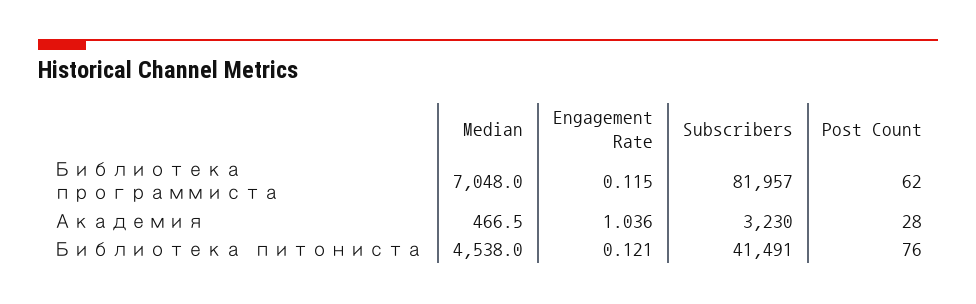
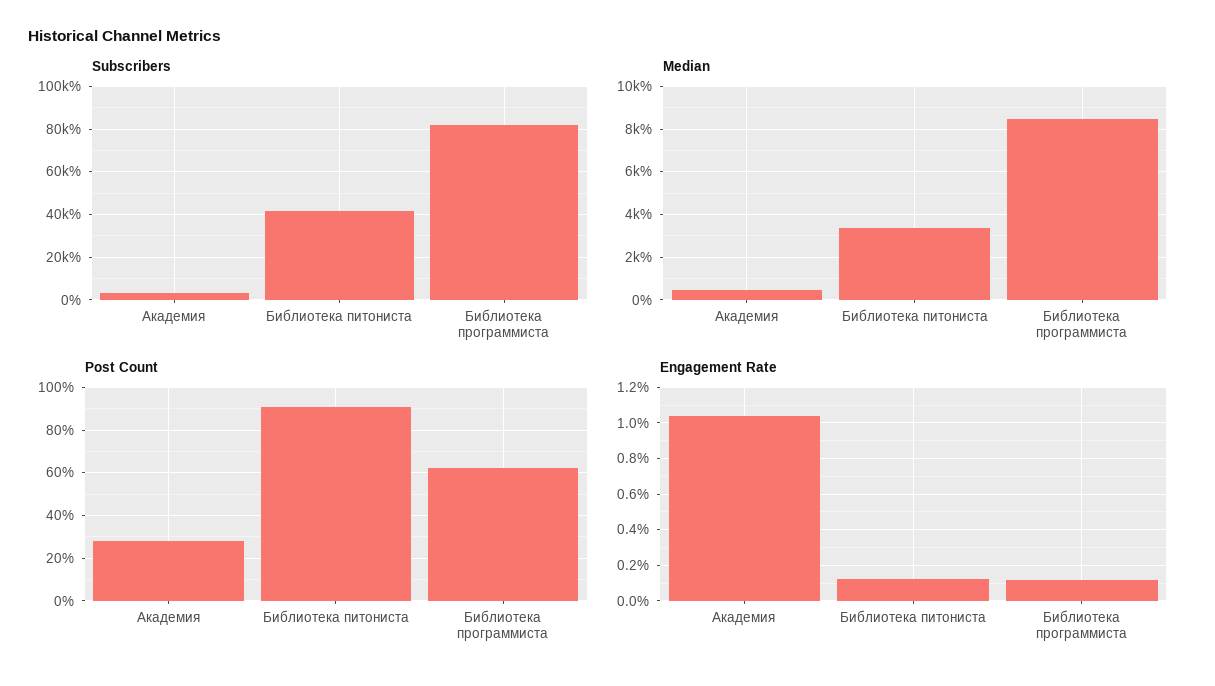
Median, Библиотека программиста: 7048 -> 8500
Median, Библиотека питониста: 4538 -> 3500
Post Count, Библиотека питониста: 76 -> 90

